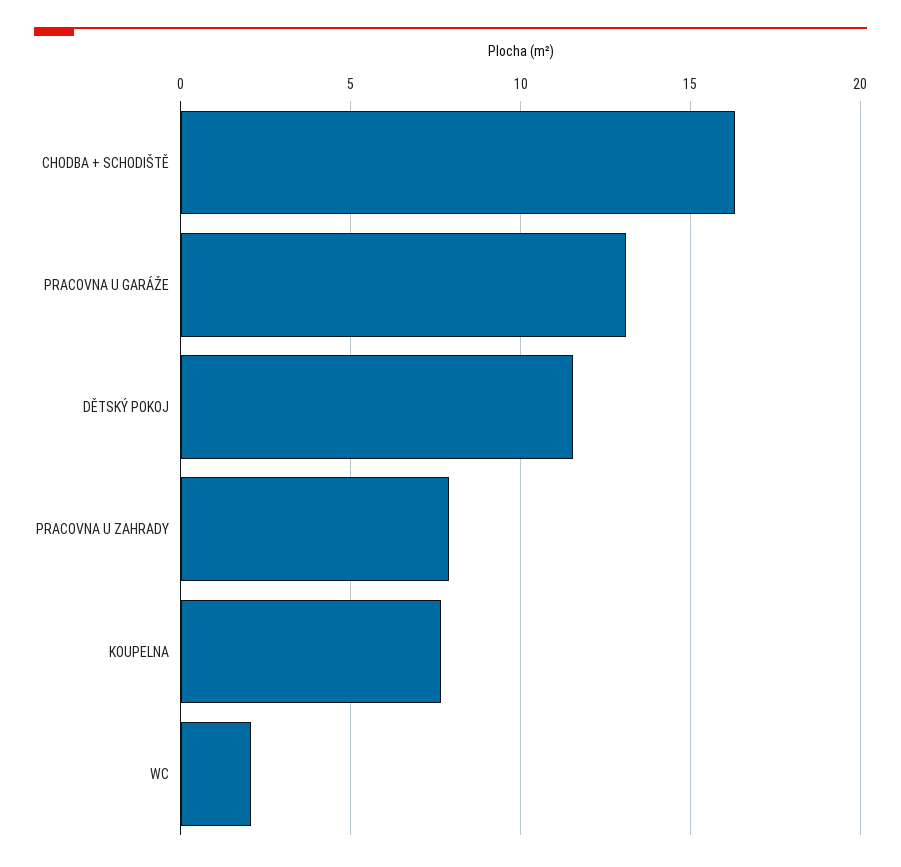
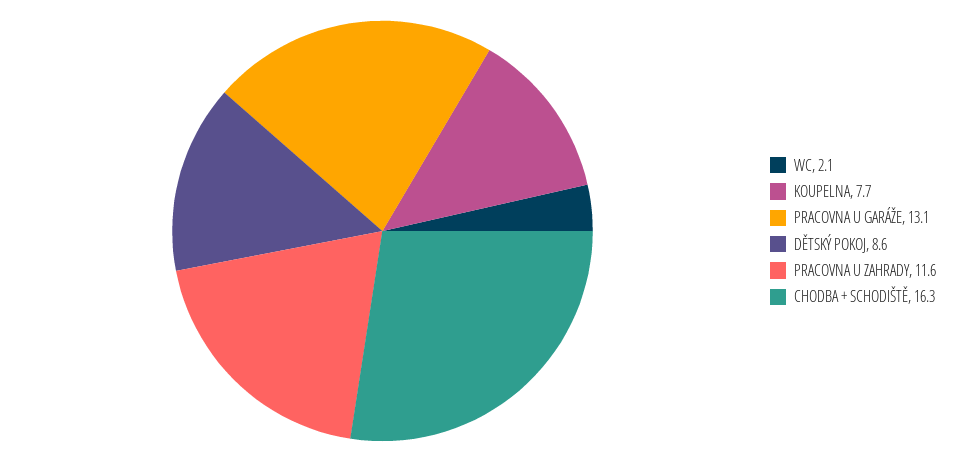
DĚTSKÝ POKOJ: 11.5 -> 8.6
PRACOVNA U ZAHRADY: 8 -> 11.6

